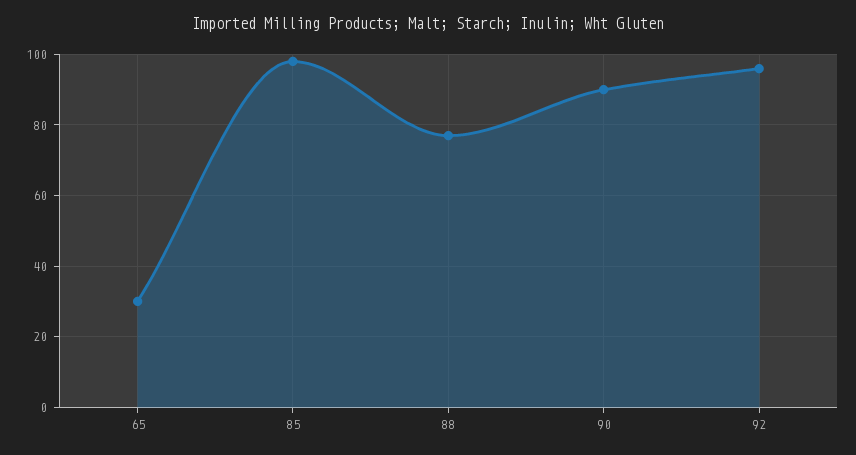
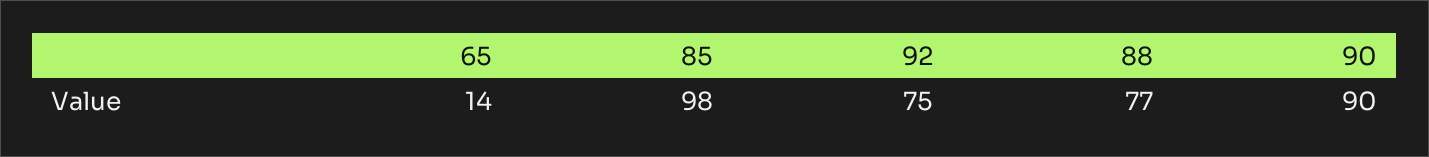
65: 30 -> 14
92: 95 -> 75

